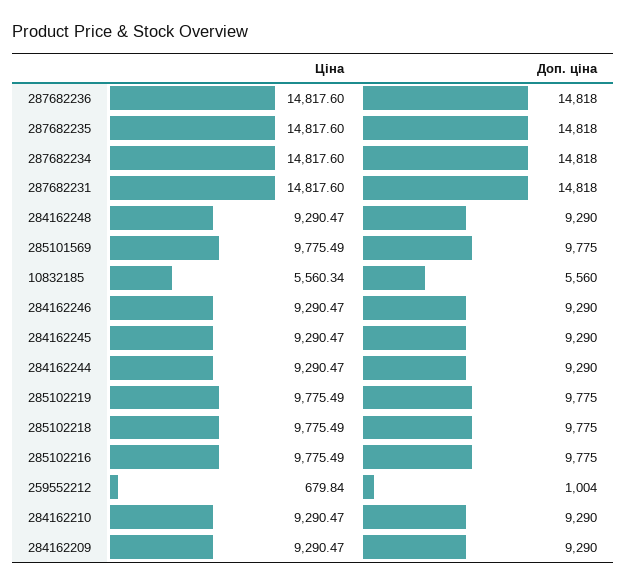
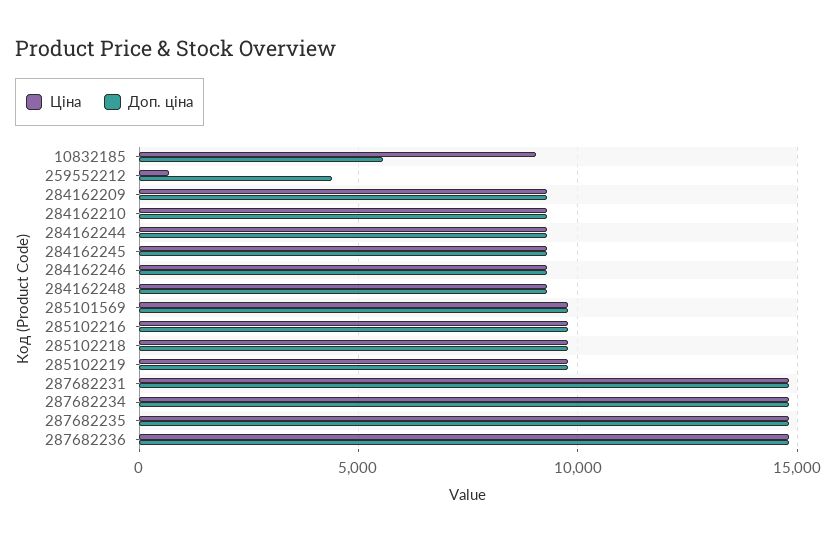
Ціна, 10832185: 5560.34 -> 9000
Доп. ціна, 259552212: 1004 -> 4500

